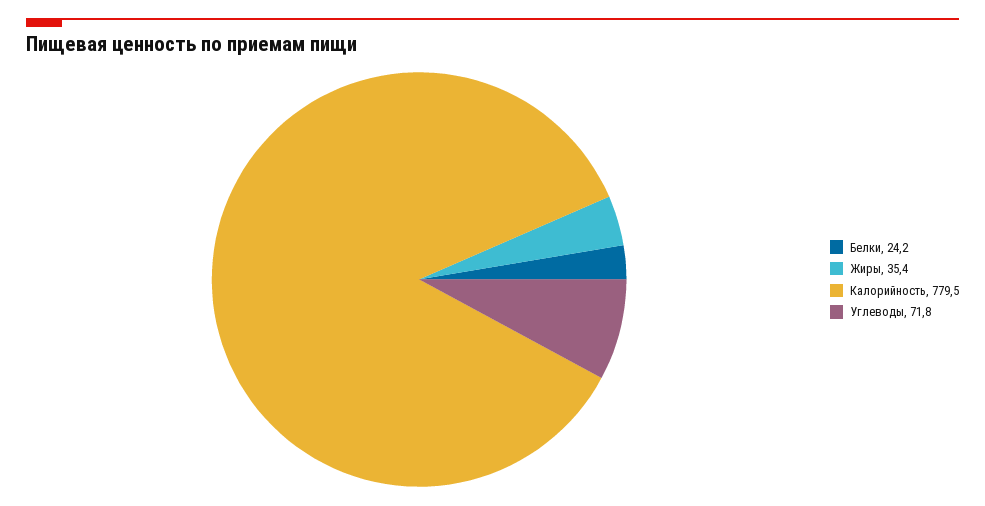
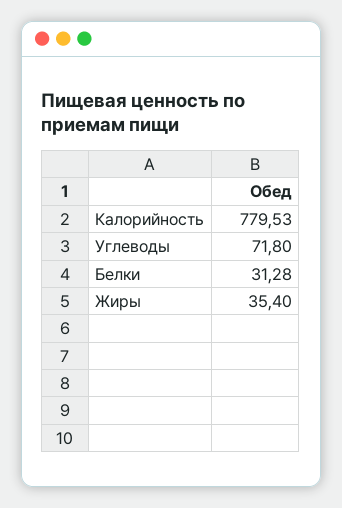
Белки: 24.2 -> 31.28

